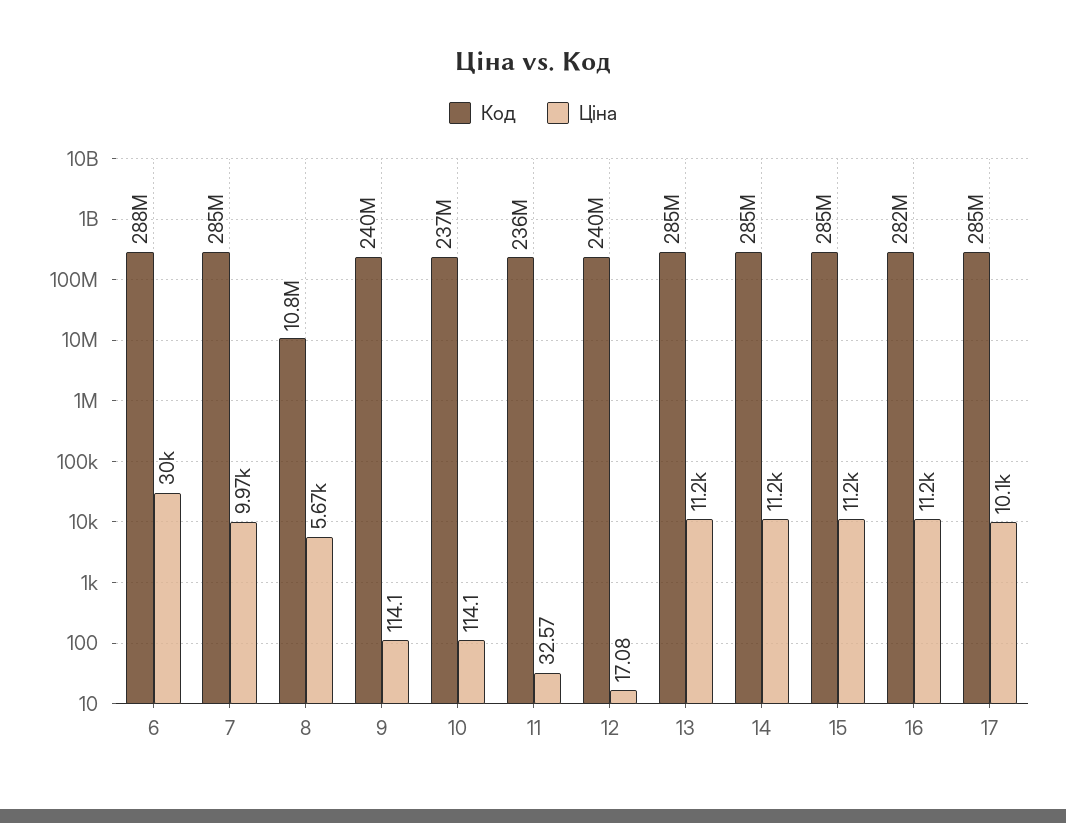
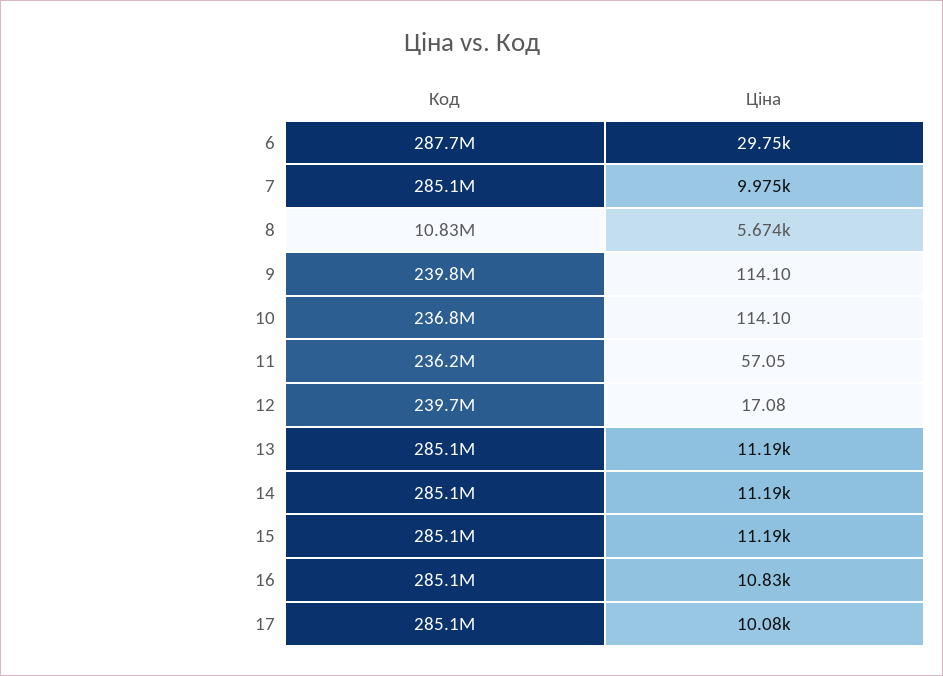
Ціна, 6: 30000 -> 29750
Ціна, 11: 32.57 -> 57.05
Код, 16: 282000000 -> 285100000
Ціна, 16: 11200 -> 10830

